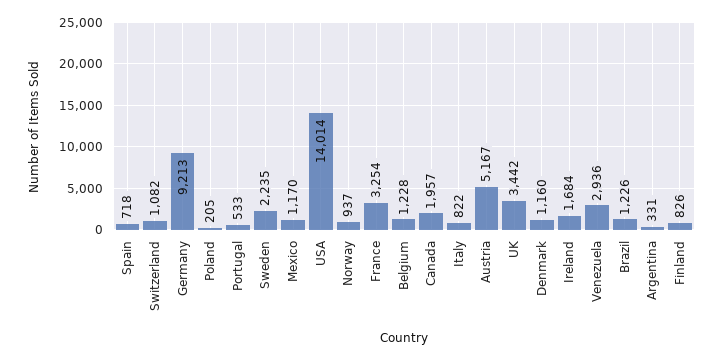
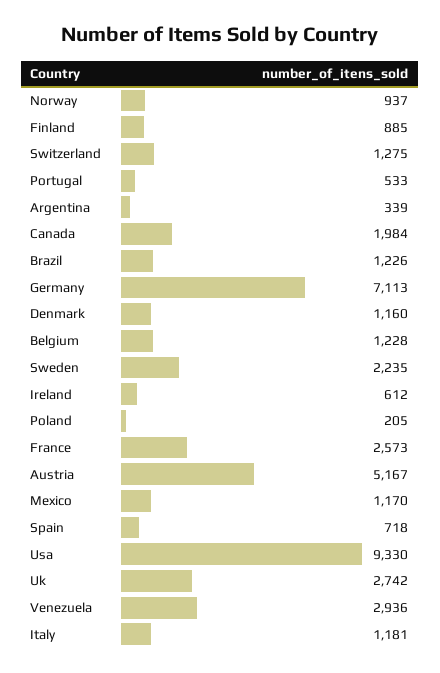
Switzerland: 1082 -> 1275
Germany: 9213 -> 7113
USA: 14014 -> 9330
France: 3254 -> 2573
Canada: 1957 -> 1984
Italy: 822 -> 1181
UK: 3442 -> 2742
Ireland: 1684 -> 612
Argentina: 331 -> 339
Finland: 826 -> 885

